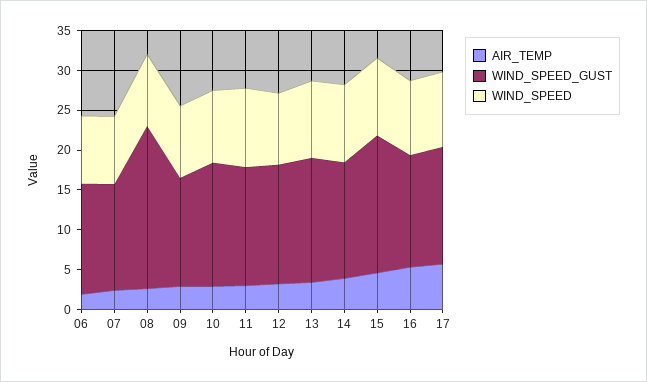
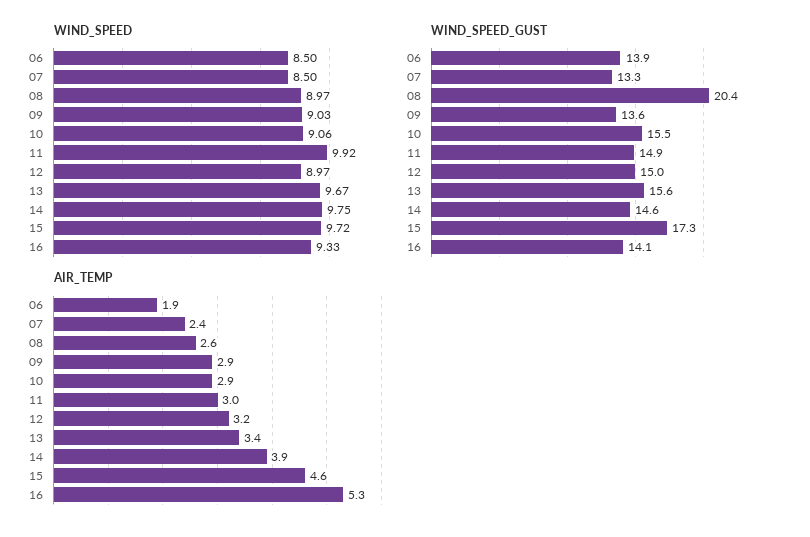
AIR_TEMP, 17: 5 -> none
WIND_SPEED_GUST, 17: 15 -> none
WIND_SPEED, 17: 10 -> none

